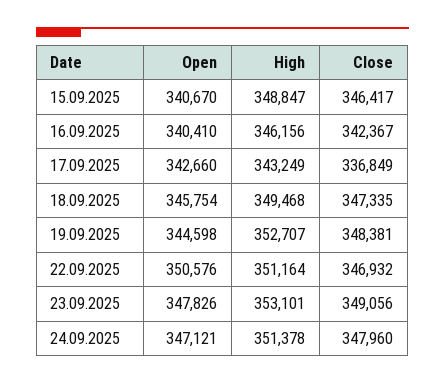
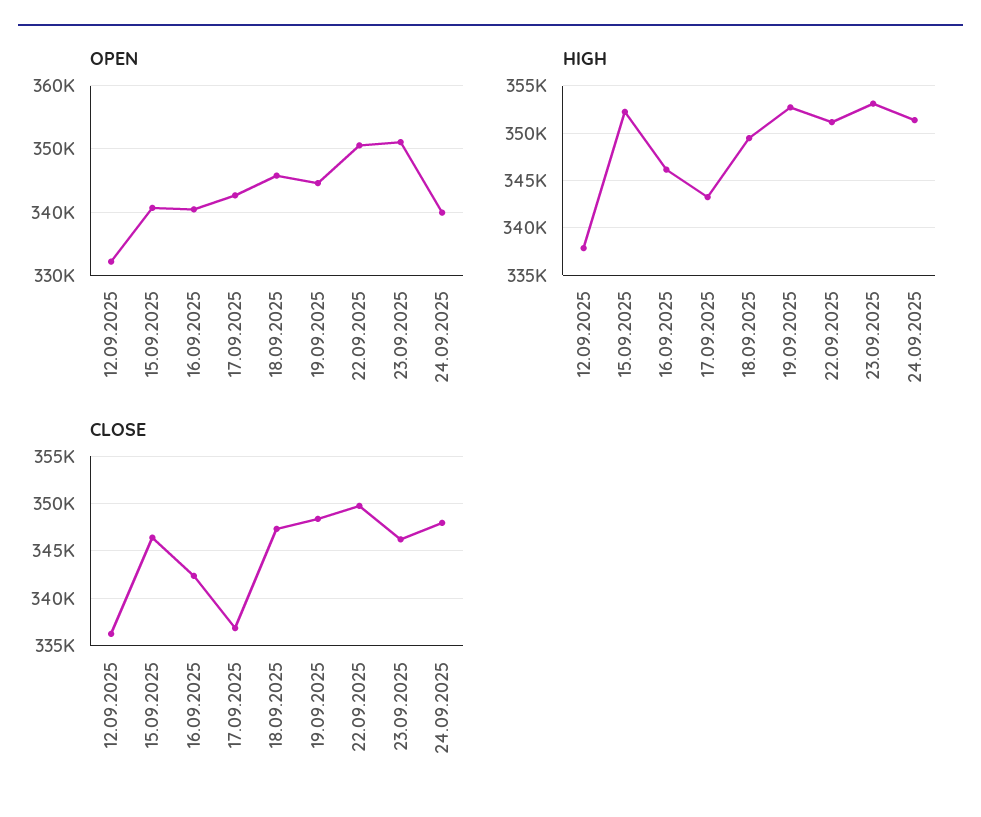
High, 15.09.2025: 348847 -> 352000
Close, 22.09.2025: 346932 -> 350000
Open, 23.09.2025: 347826 -> 351000
Close, 23.09.2025: 349056 -> 346000
Open, 24.09.2025: 347121 -> 340000
Open, 12.09.2025: none -> 332000
High, 12.09.2025: none -> 338000
Close, 12.09.2025: none -> 336000

